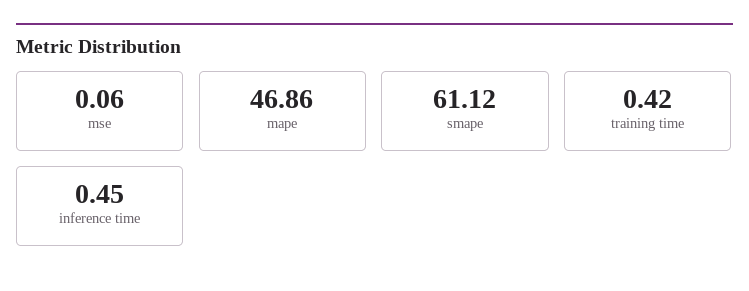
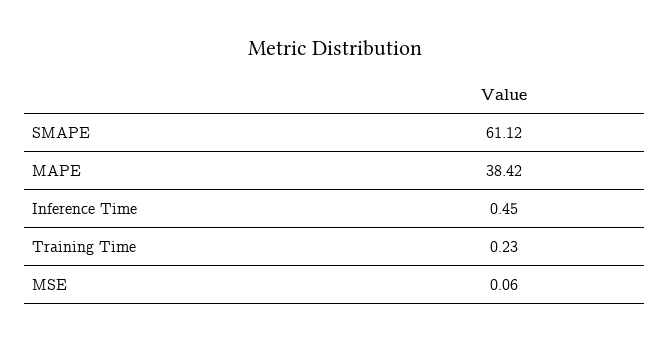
mape: 46.86 -> 38.42
training time: 0.42 -> 0.23

